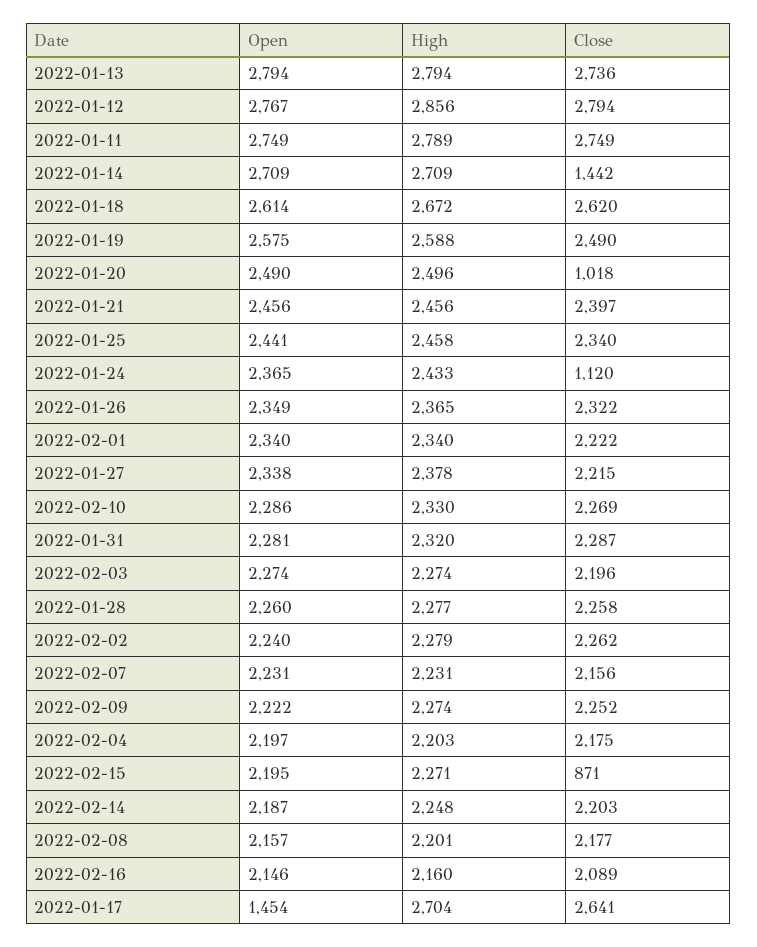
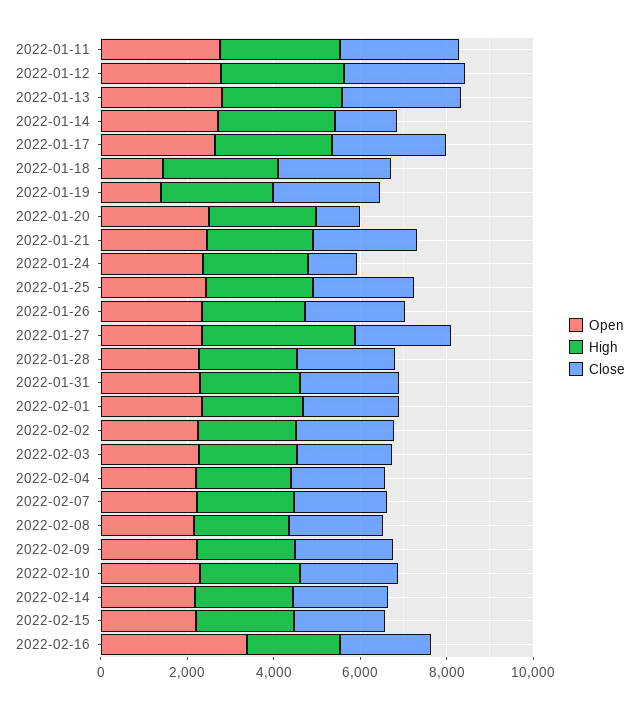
Open, 2022-01-18: 2614 -> 1500
Open, 2022-01-19: 2575 -> 1500
High, 2022-01-27: 2378 -> 3500
Close, 2022-02-15: 871 -> 2000
Open, 2022-02-16: 2146 -> 3500
Open, 2022-01-17: 1454 -> 2500

